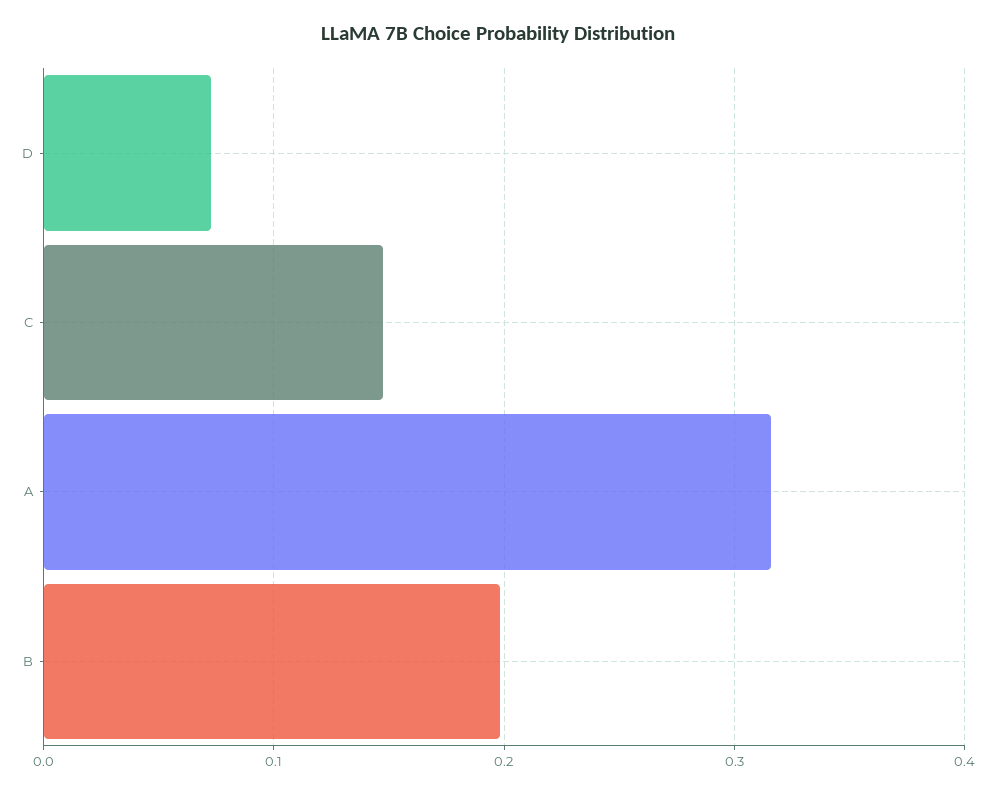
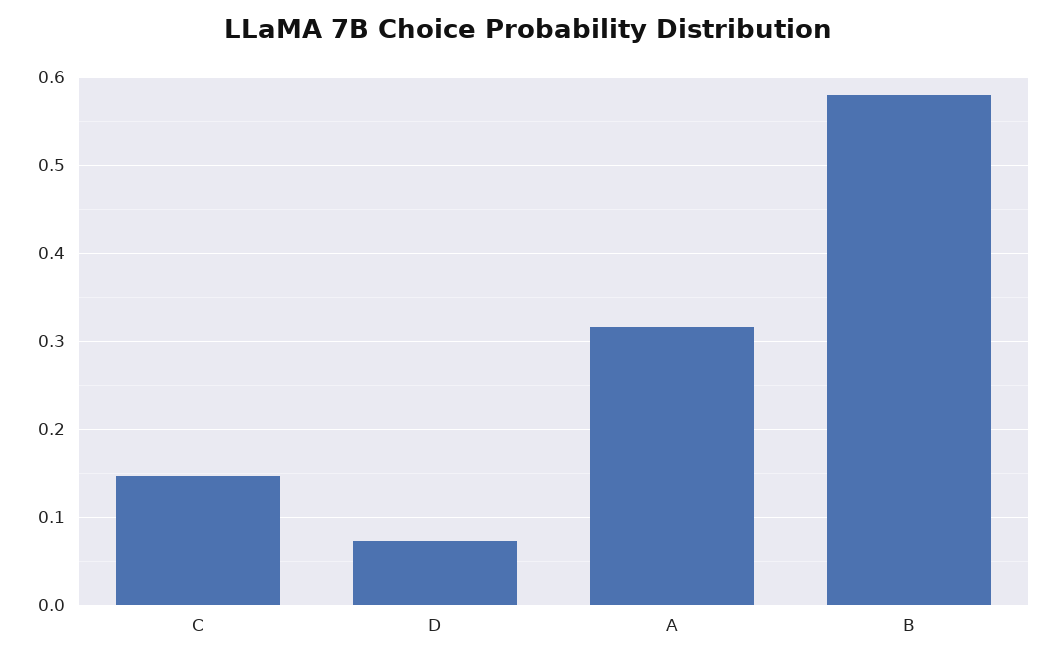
B: 0.2 -> 0.58

